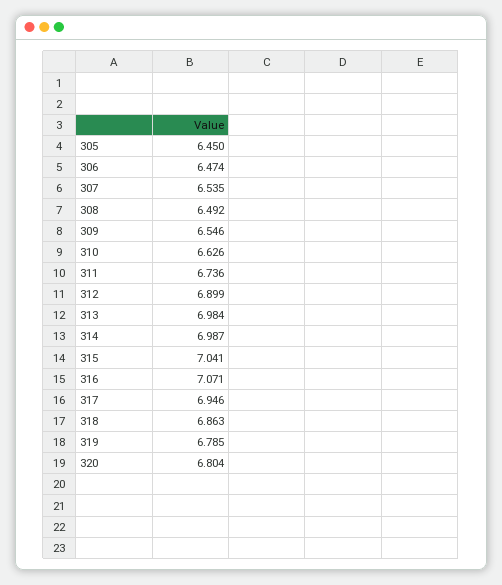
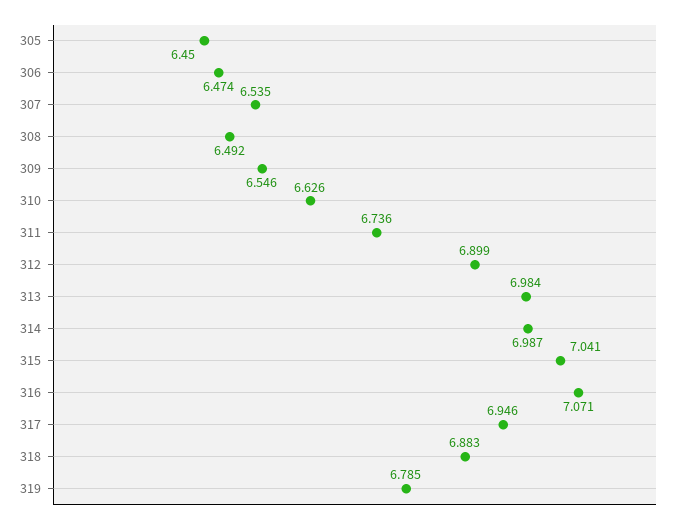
318: 6.863 -> 6.883
320: 6.804 -> none

